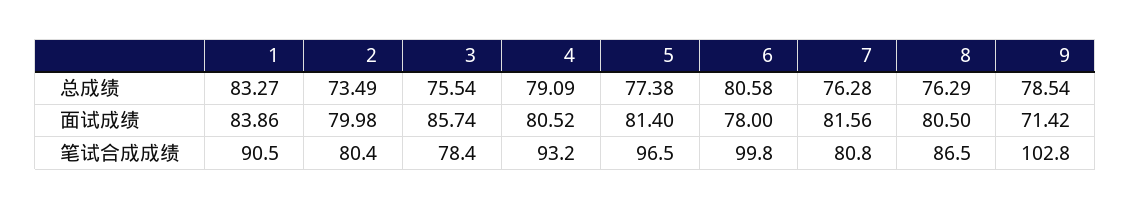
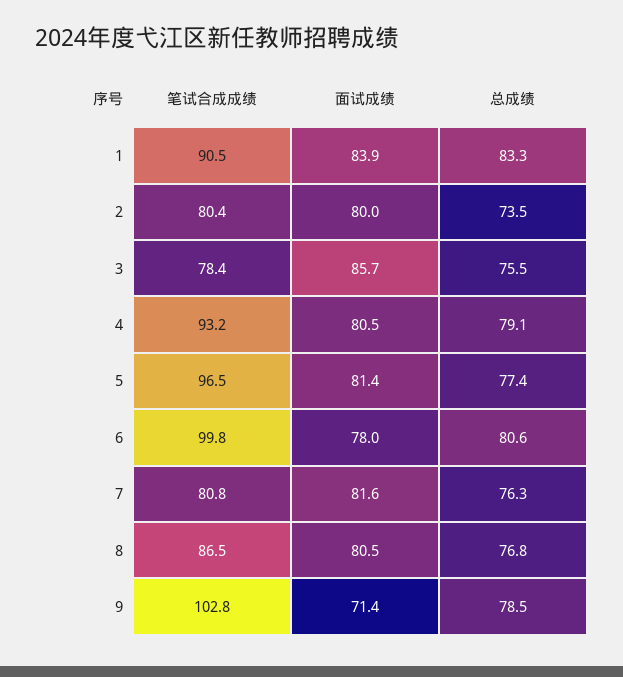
8, 总成绩: 76.29 -> 76.8

